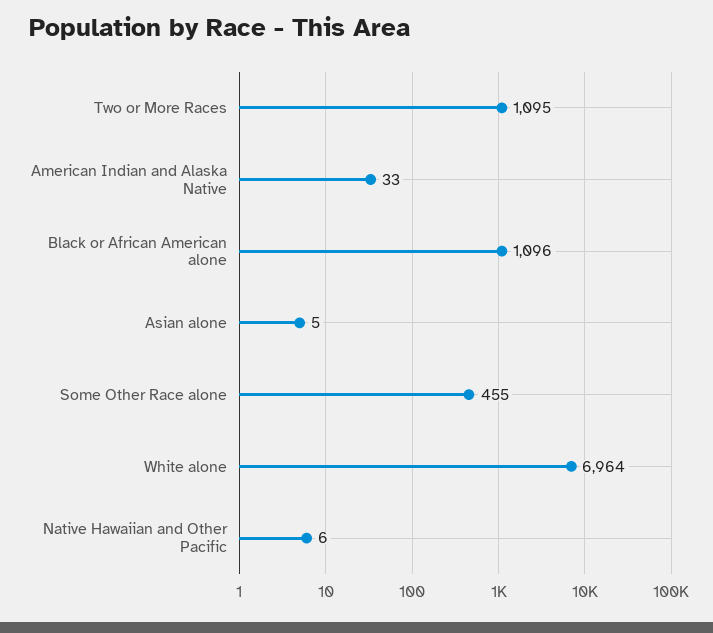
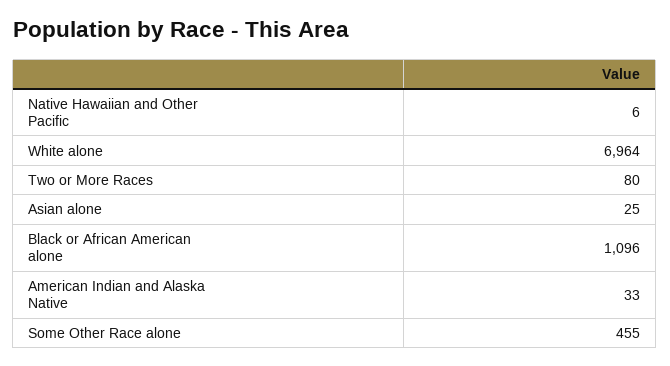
Two or More Races: 1095 -> 80
Asian alone: 5 -> 25

